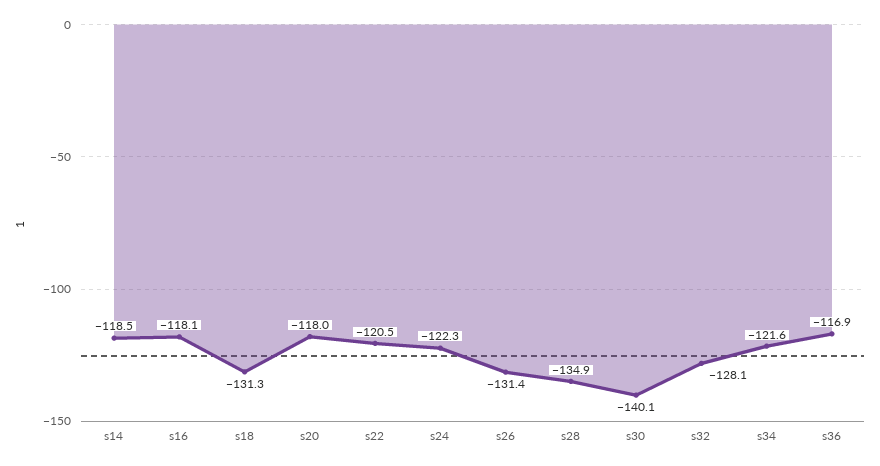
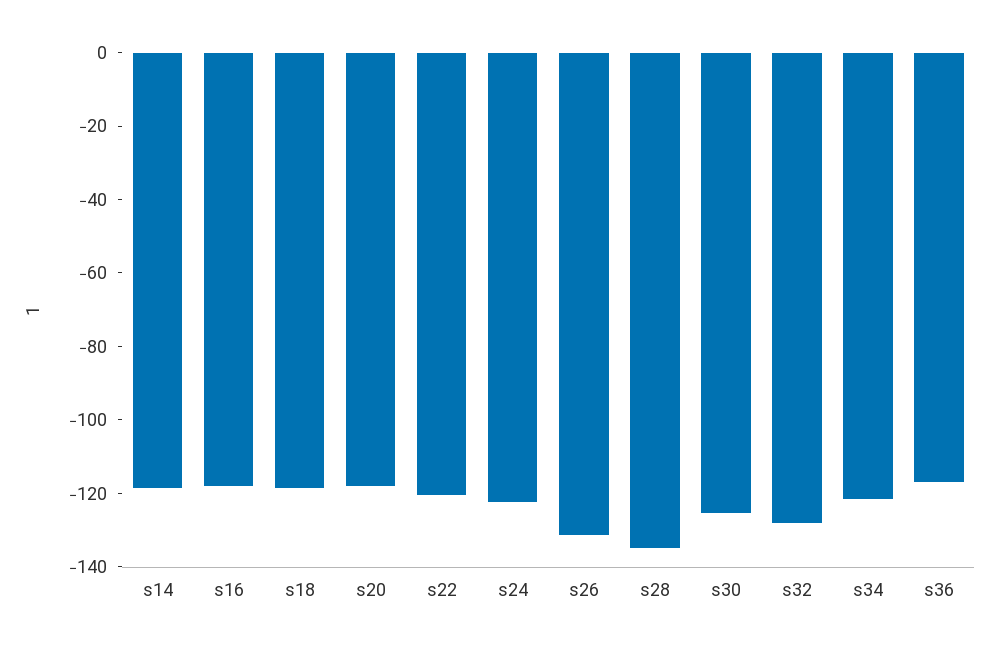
s18: -131.3 -> -120
s30: -140.1 -> -125

